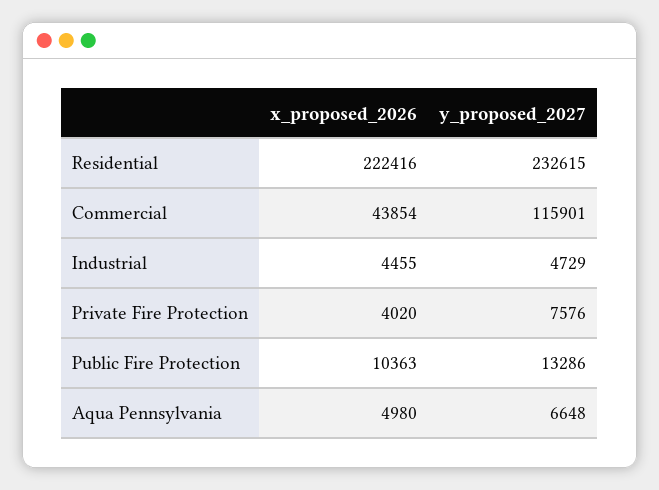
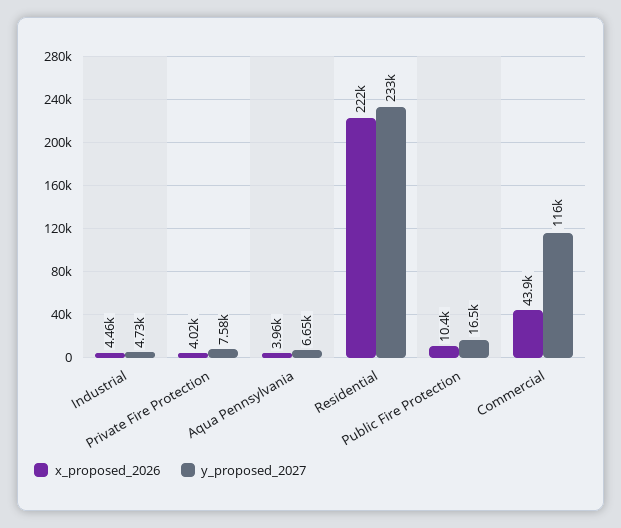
y_proposed_2027, Public Fire Protection: 13286 -> 16500
x_proposed_2026, Aqua Pennsylvania: 4980 -> 3960

